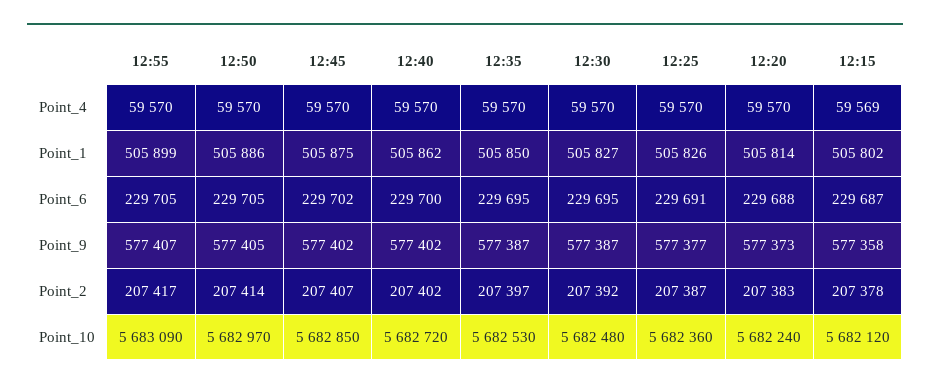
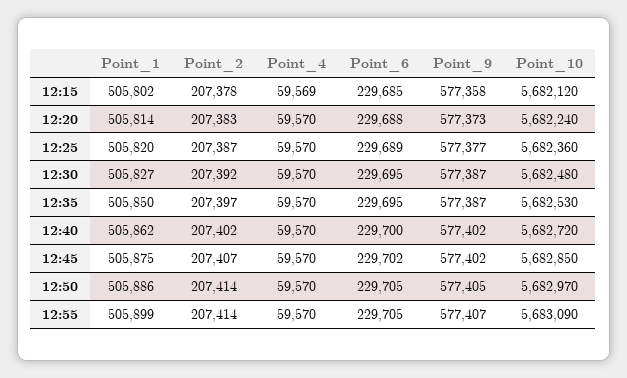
12:25, Point_1: 505826 -> 505820
12:25, Point_6: 229691 -> 229689
12:15, Point_6: 229687 -> 229685
12:55, Point_2: 207417 -> 207414

